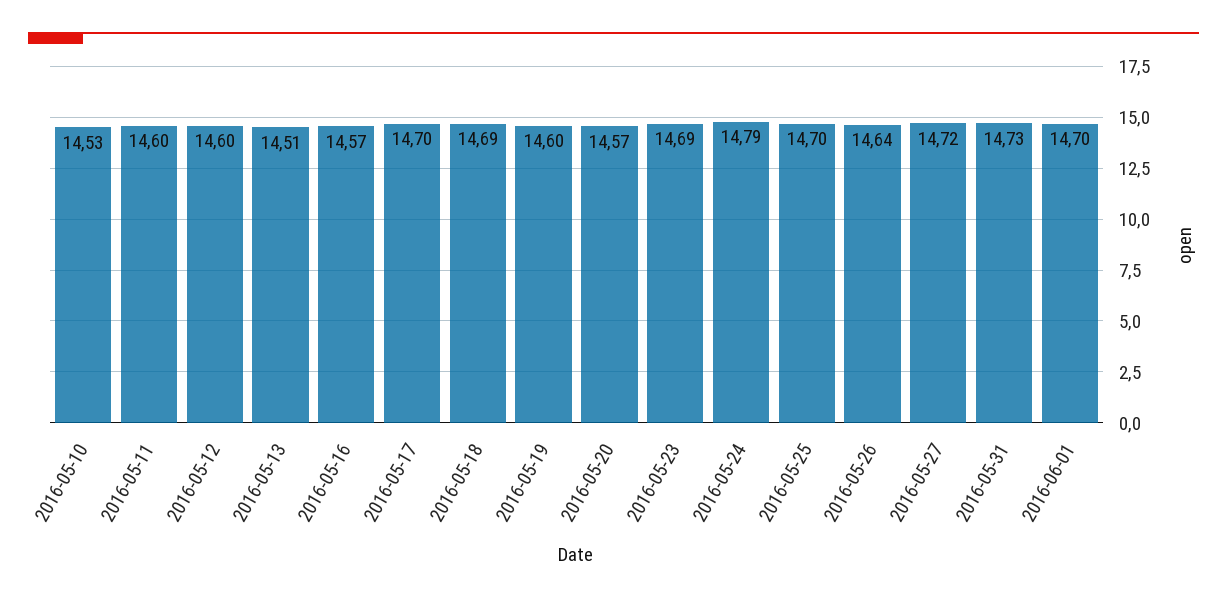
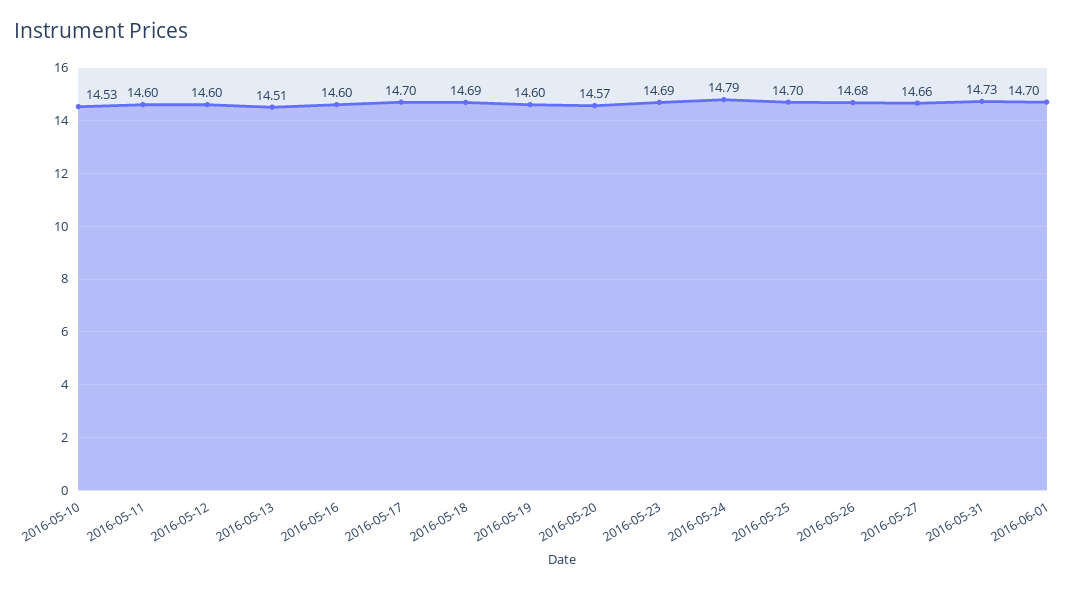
2016-05-16: 14.57 -> 14.6
2016-05-26: 14.64 -> 14.68
2016-05-27: 14.72 -> 14.66

